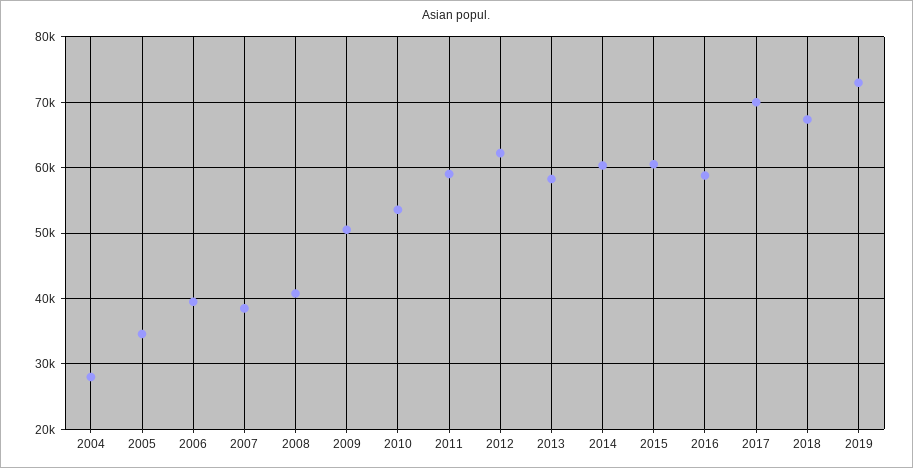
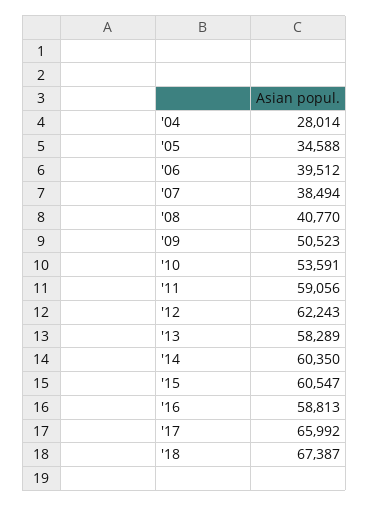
2017: 70000 -> 65992
2019: 73000 -> none

